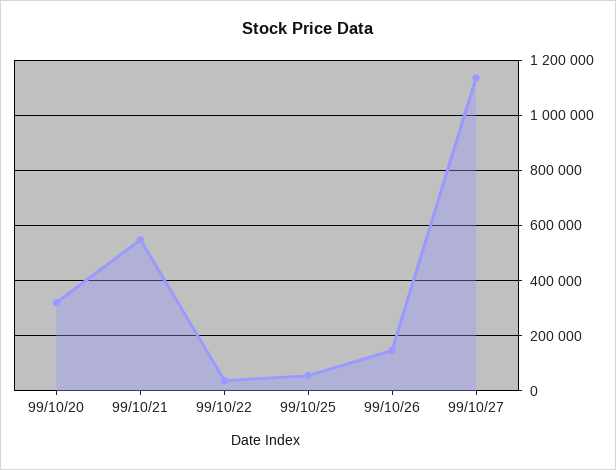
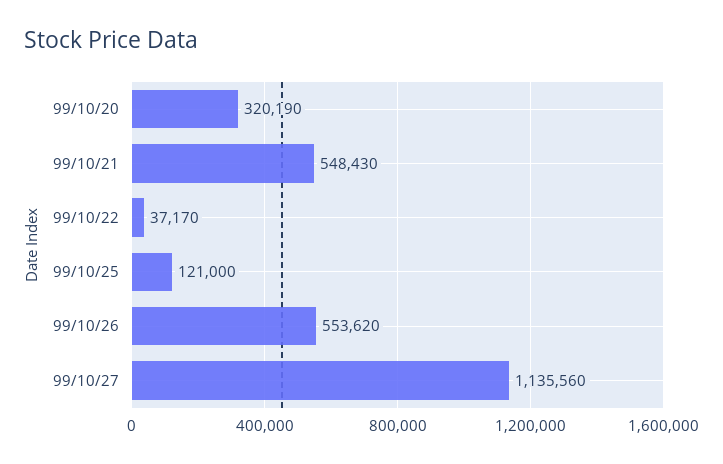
99/10/25: 50000 -> 121000
99/10/26: 150000 -> 553620

